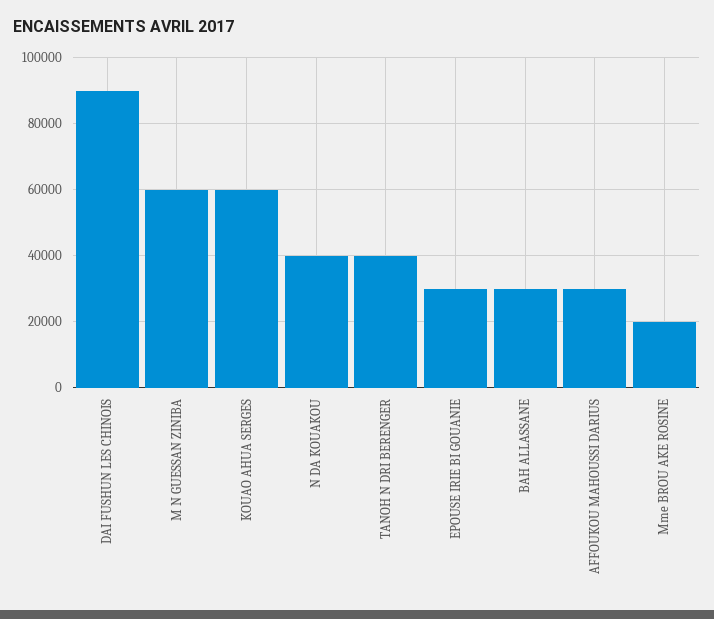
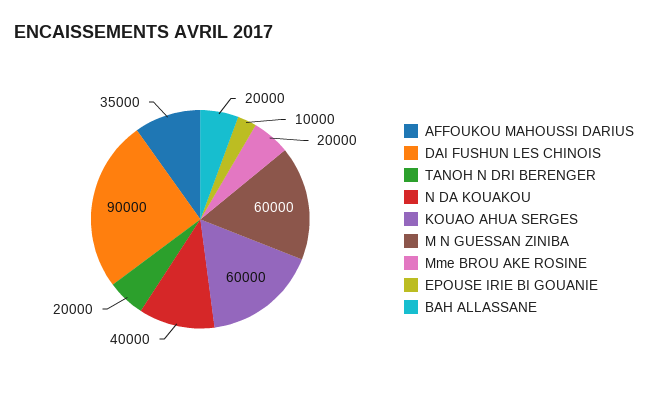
TANOH N DRI BERENGER: 40000 -> 20000
EPOUSE IRIE BI GOUANIE: 30000 -> 10000
BAH ALLASSANE: 30000 -> 20000
AFFOUKOU MAHOUSSI DARIUS: 30000 -> 35000

